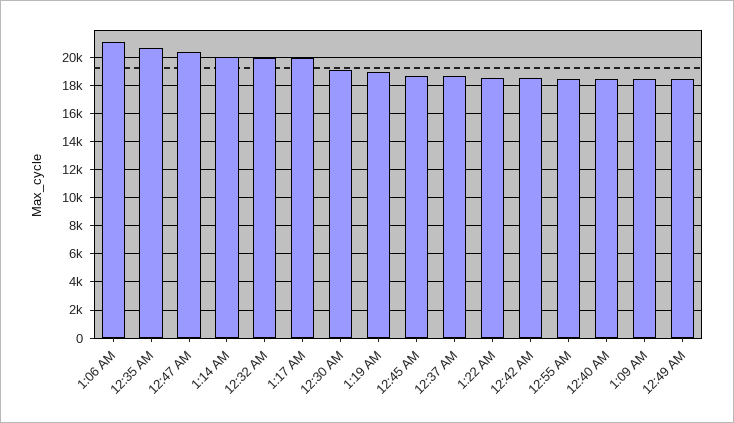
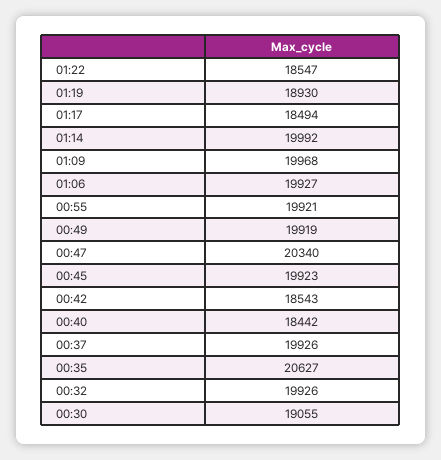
1:06 AM: 21000 -> 19927
1:17 AM: 20000 -> 18494
12:45 AM: 18500 -> 19923
12:37 AM: 18500 -> 19926
12:55 AM: 18500 -> 19921
1:09 AM: 18500 -> 19968
12:49 AM: 18500 -> 19919

